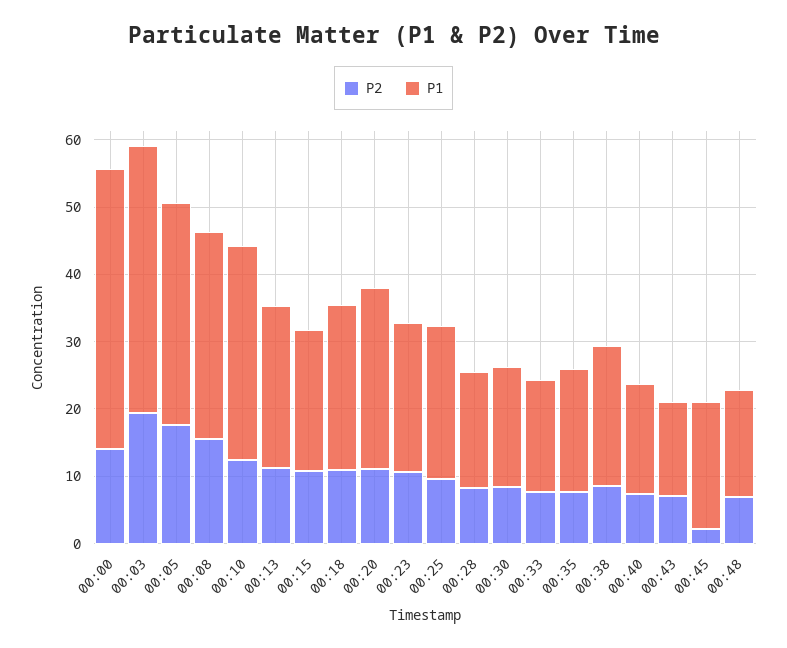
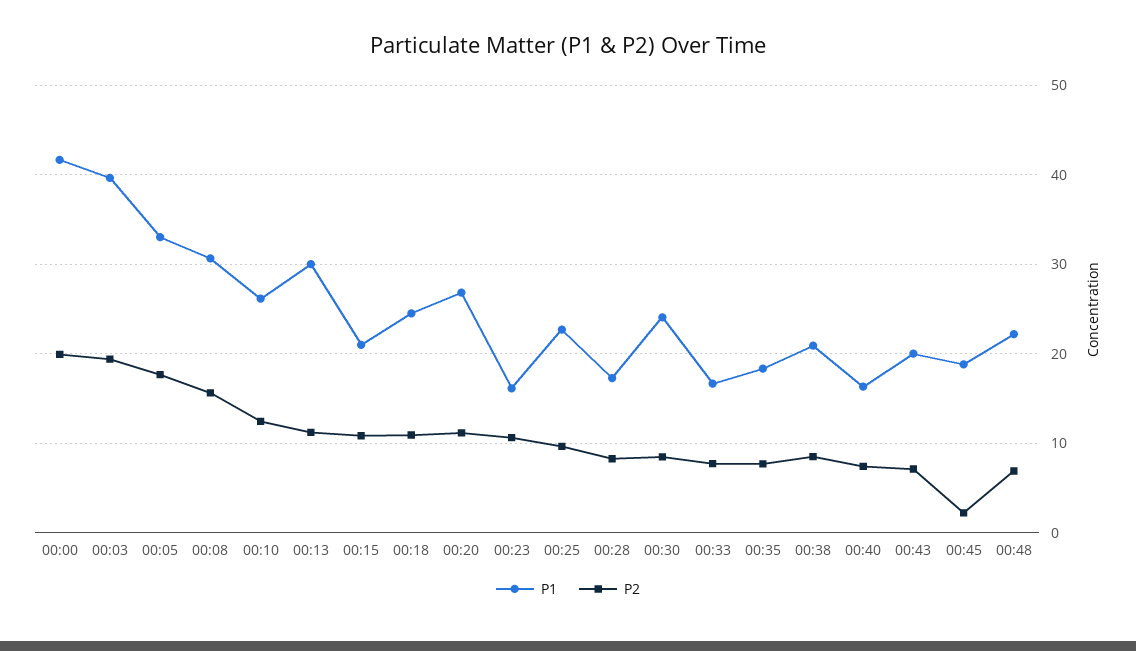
P2, 00:00: 14 -> 20
P1, 00:10: 32 -> 26
P1, 00:13: 24 -> 30
P1, 00:23: 22 -> 16
P1, 00:30: 18 -> 24
P1, 00:43: 14 -> 20
P1, 00:48: 16 -> 22

